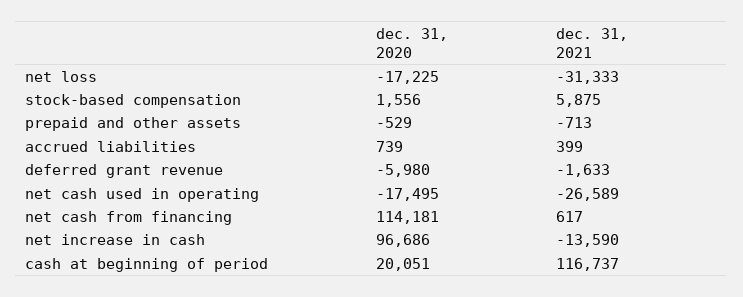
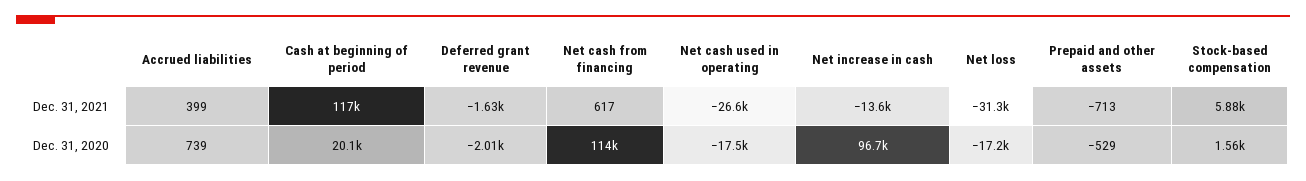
dec. 31, 2020, deferred grant revenue: -5980 -> -2010

